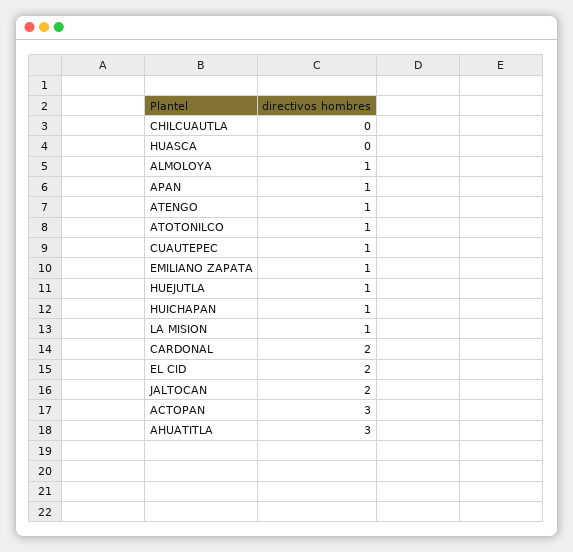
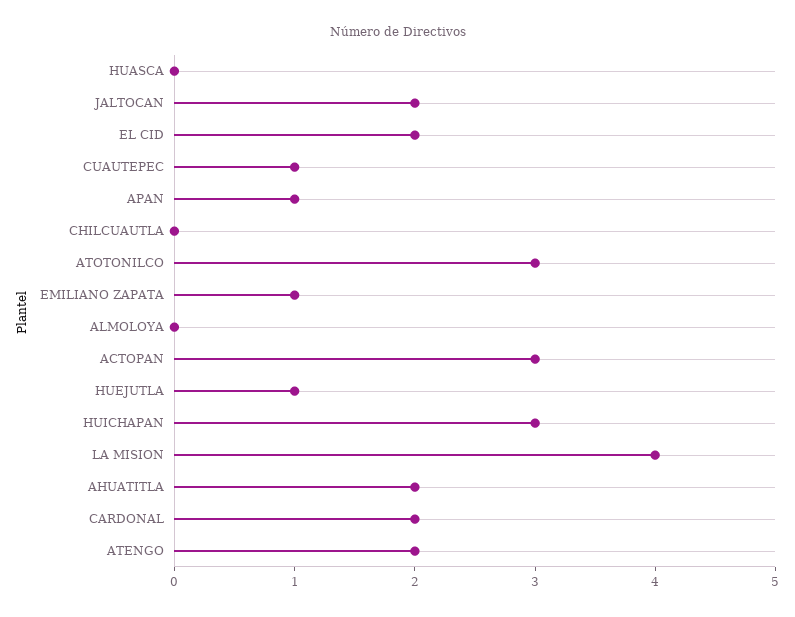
ALMOLOYA: 1 -> 0
ATENGO: 1 -> 2
ATOTONILCO: 1 -> 3
HUICHAPAN: 1 -> 3
LA MISION: 1 -> 4
AHUATITLA: 3 -> 2

